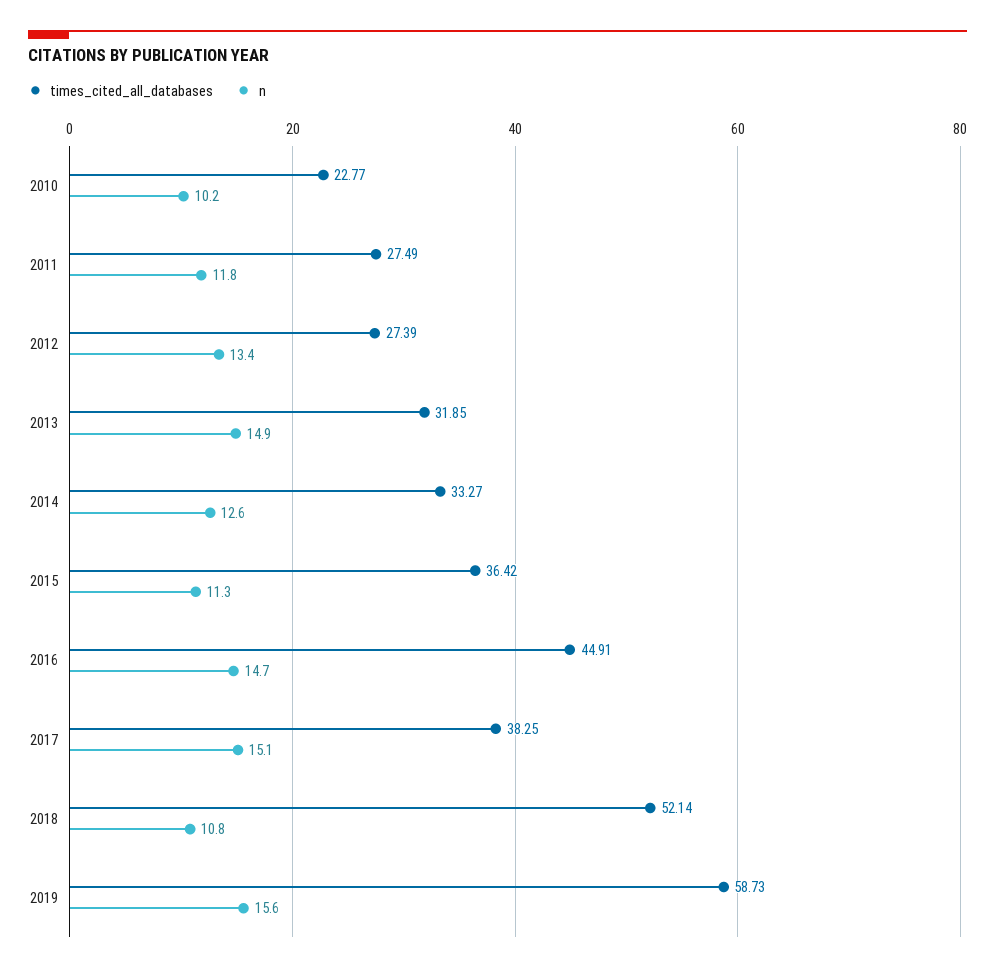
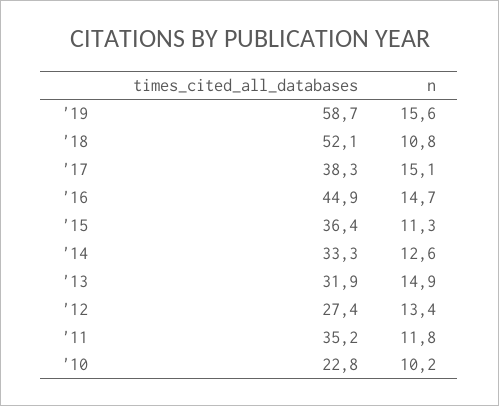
times_cited_all_databases, 2011: 27.49 -> 35.2

